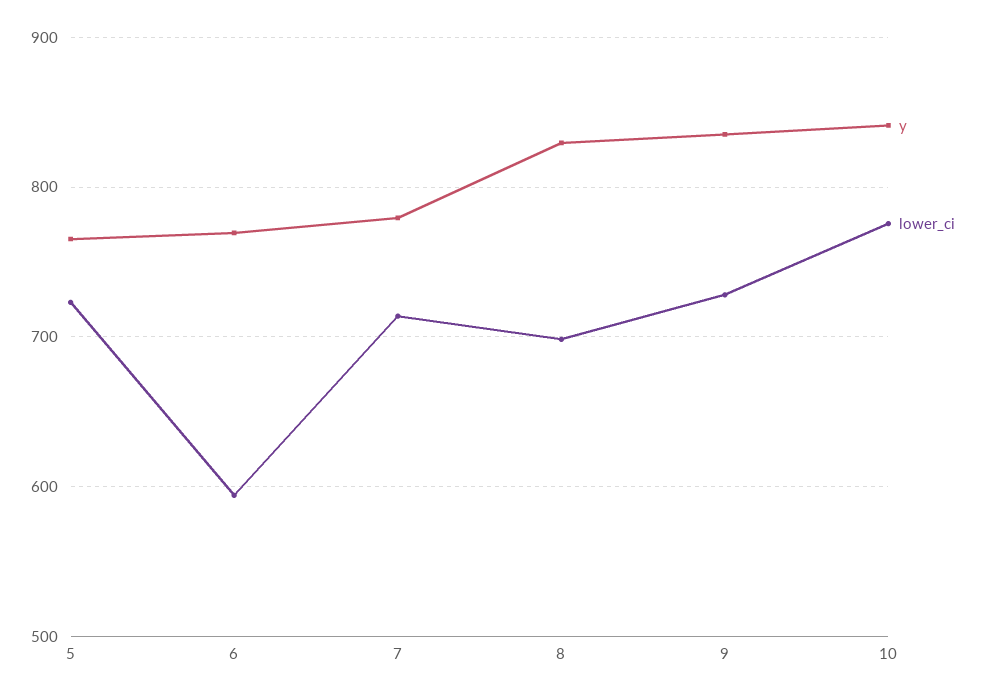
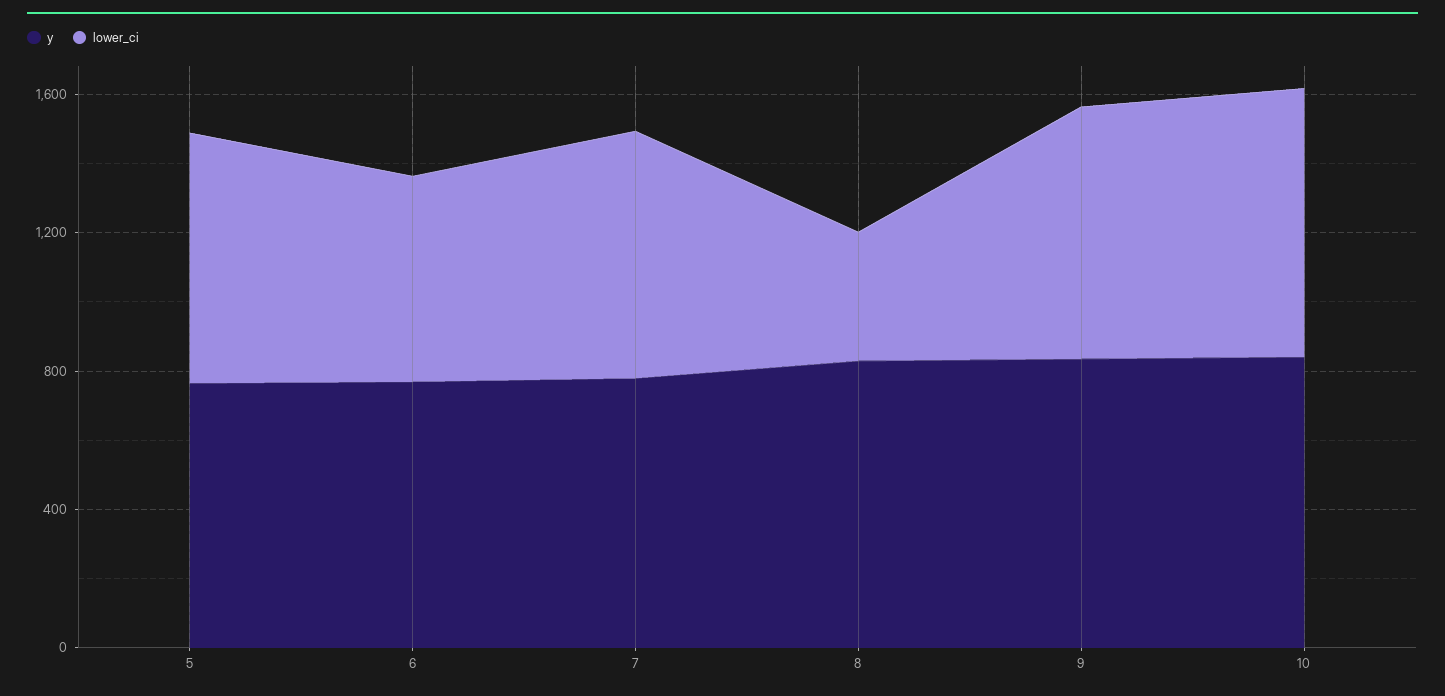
lower_ci, 8: 700 -> 400

